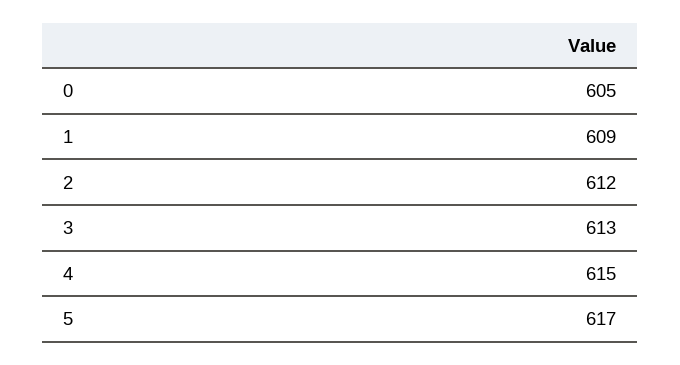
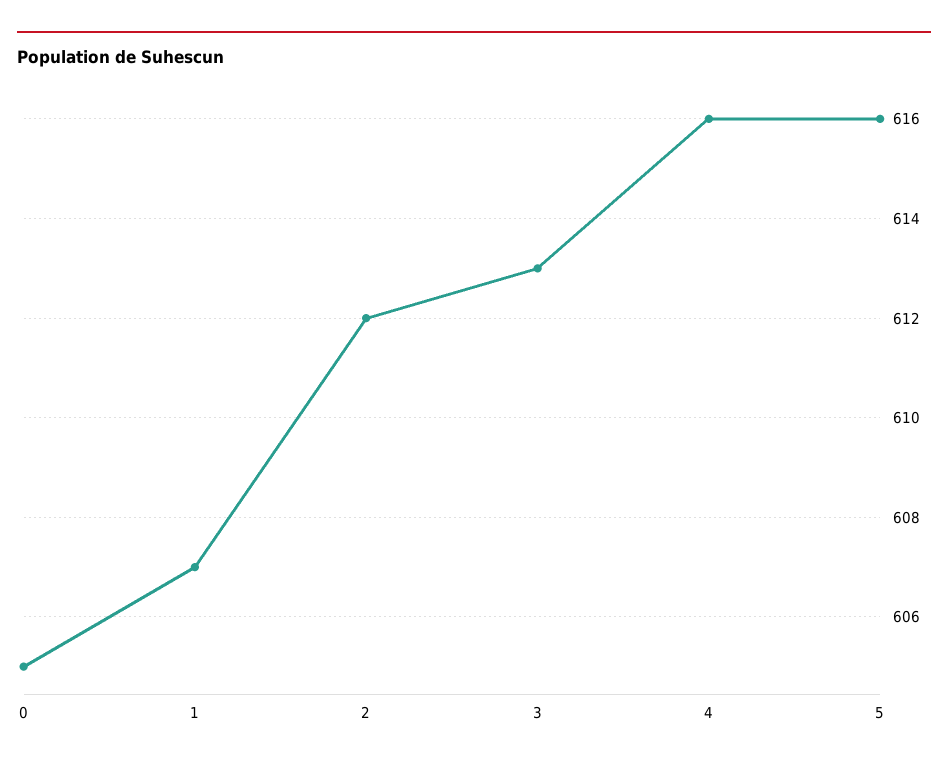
1: 609 -> 607
4: 615 -> 616
5: 617 -> 616

